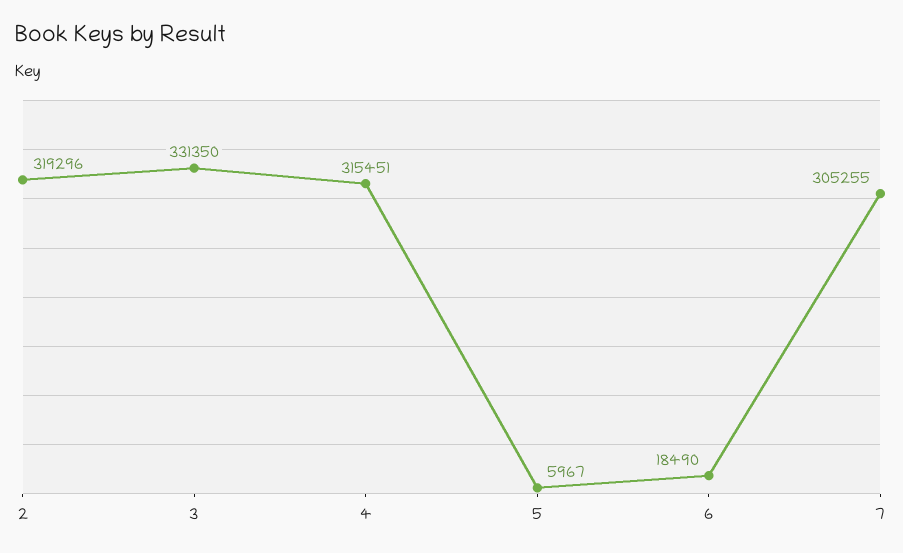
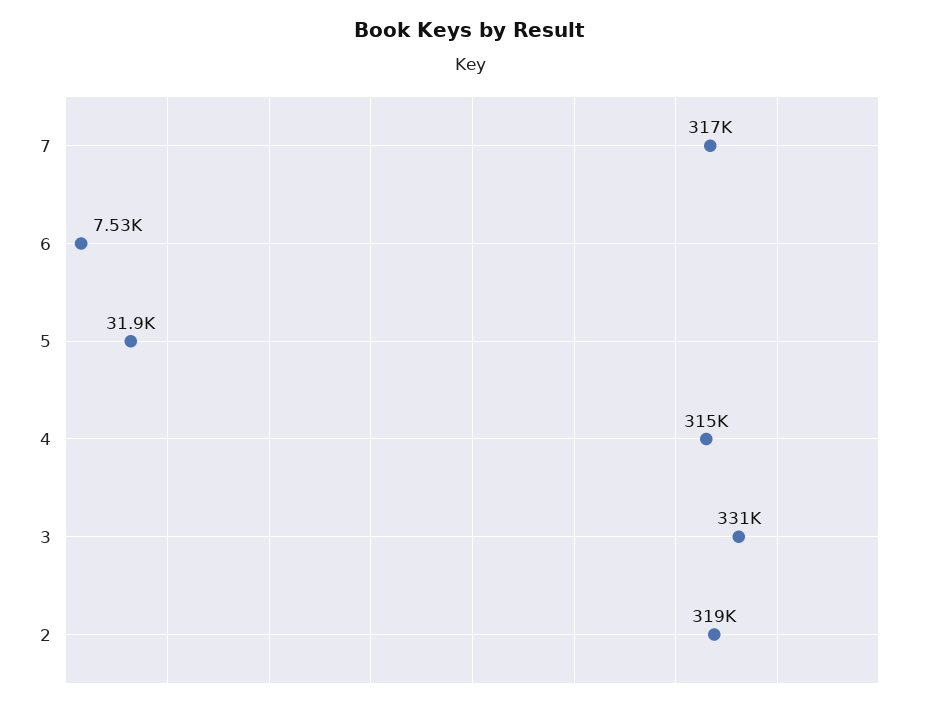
5: 5967 -> 31900
6: 18490 -> 7530
7: 305255 -> 317000

